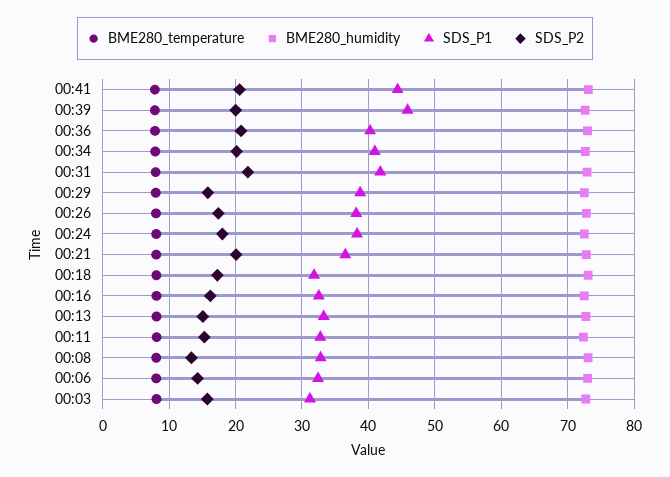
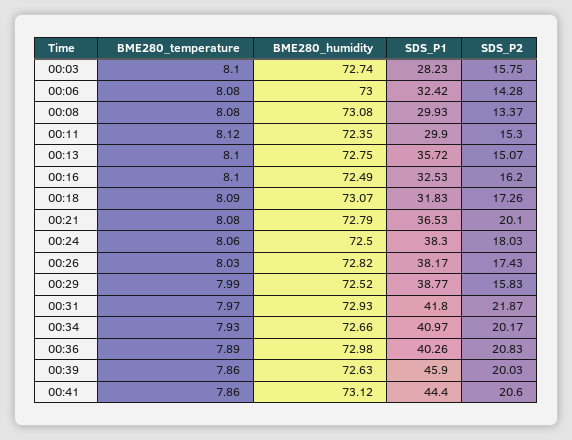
SDS_P1, 00:13: 33 -> 35.72
SDS_P1, 00:11: 33 -> 29.9
SDS_P1, 00:08: 33 -> 29.93
SDS_P1, 00:03: 31 -> 28.23

